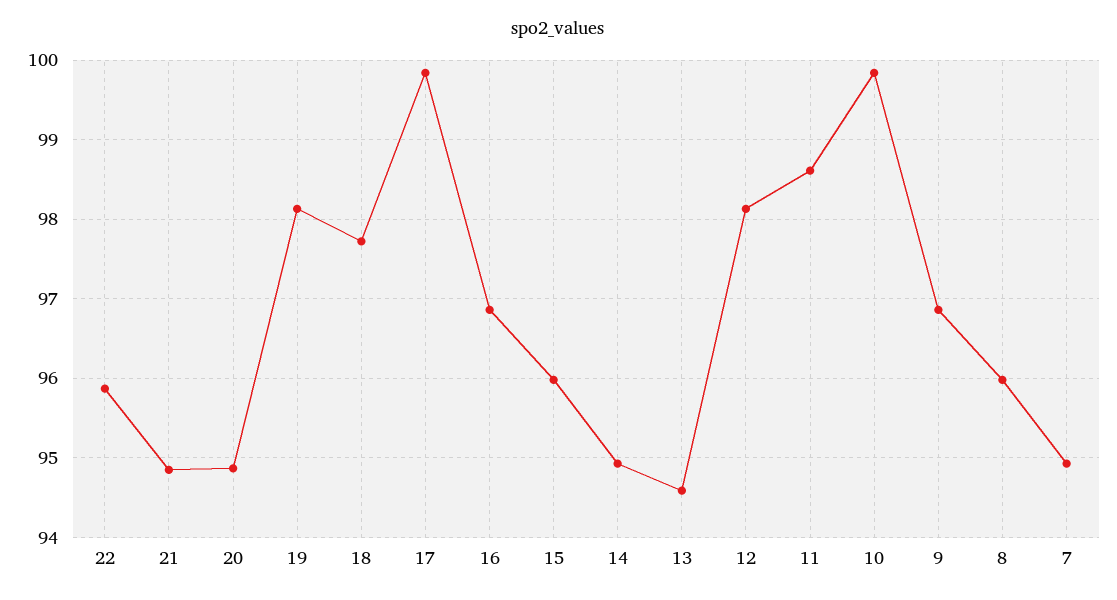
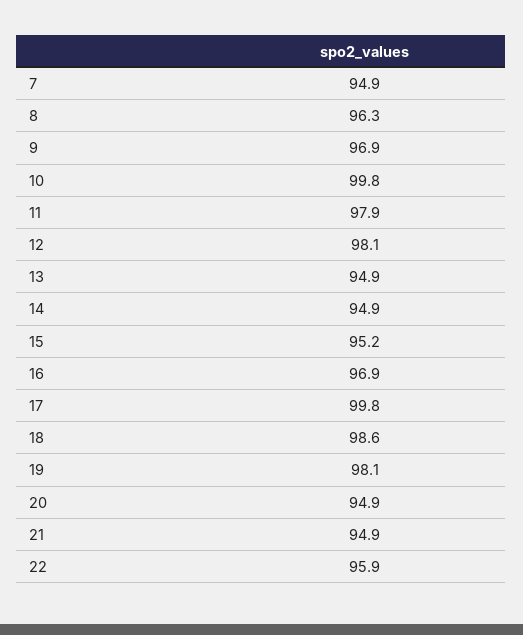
18: 97.7 -> 98.6
15: 96 -> 95.2
13: 94.6 -> 94.9
11: 98.6 -> 97.9
8: 96 -> 96.3

